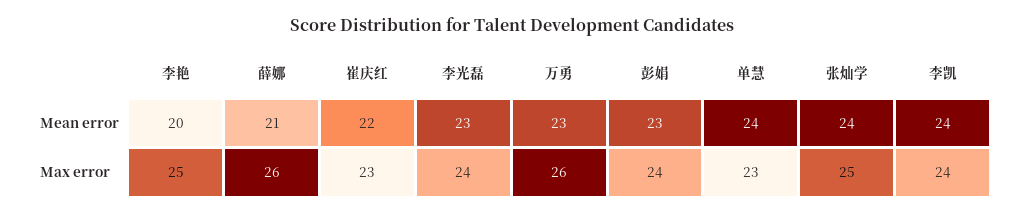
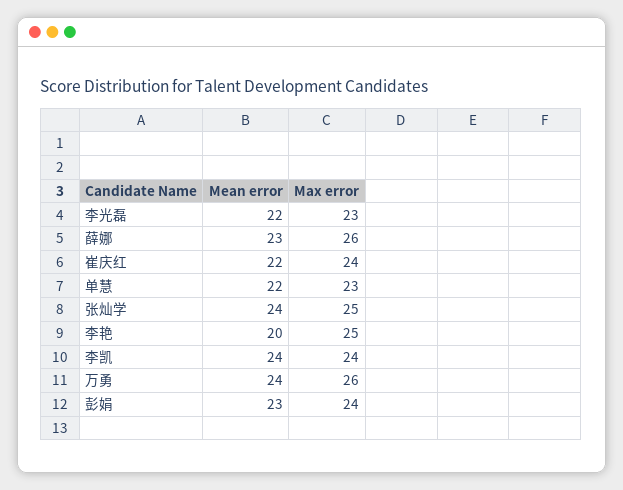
薛娜, Mean error: 21 -> 23
李光磊, Mean error: 23 -> 22
万勇, Mean error: 23 -> 24
单慧, Mean error: 24 -> 22
崔庆红, Max error: 23 -> 24
李光磊, Max error: 24 -> 23

